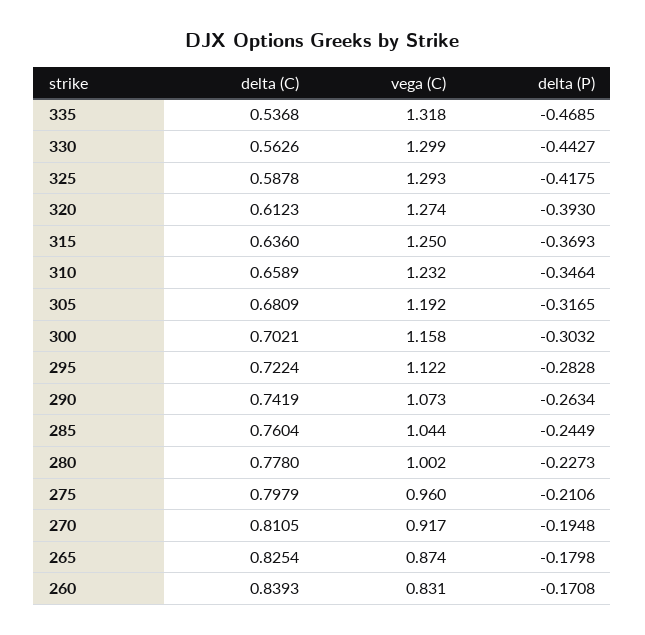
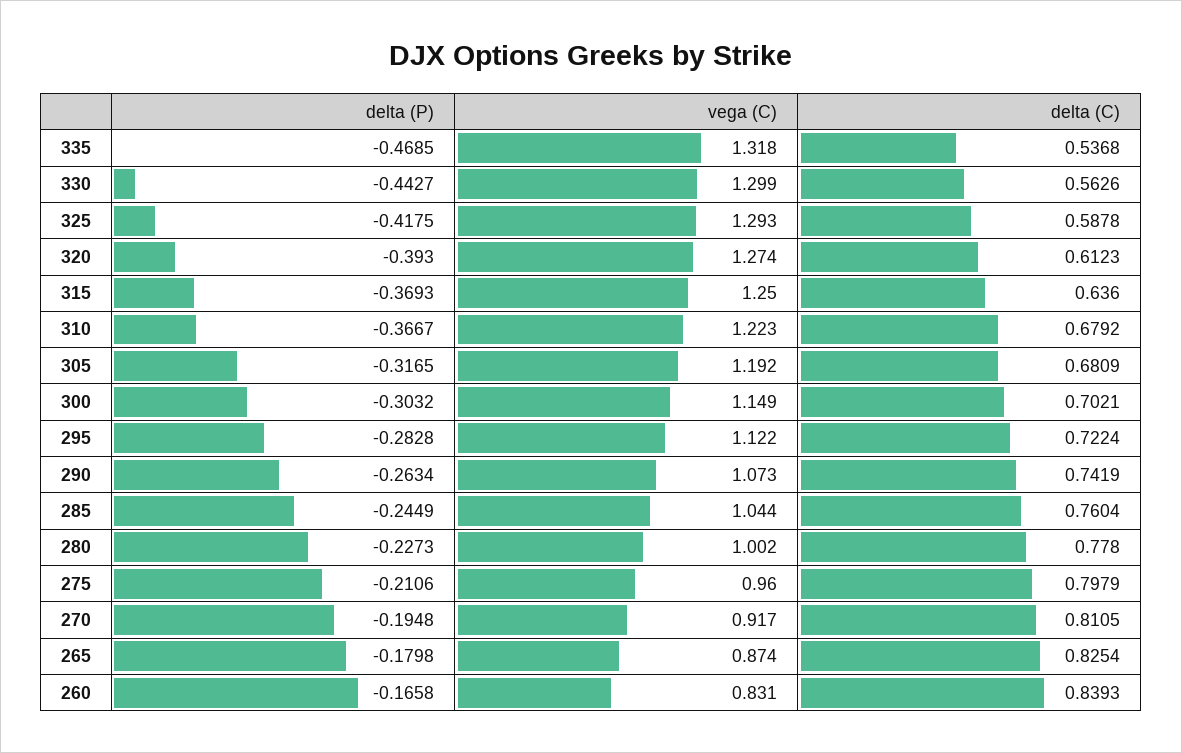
delta (C), 310: 0.6589 -> 0.6792
vega (C), 310: 1.232 -> 1.223
delta (P), 310: -0.3464 -> -0.3667
vega (C), 300: 1.158 -> 1.149
delta (P), 260: -0.1708 -> -0.1658

